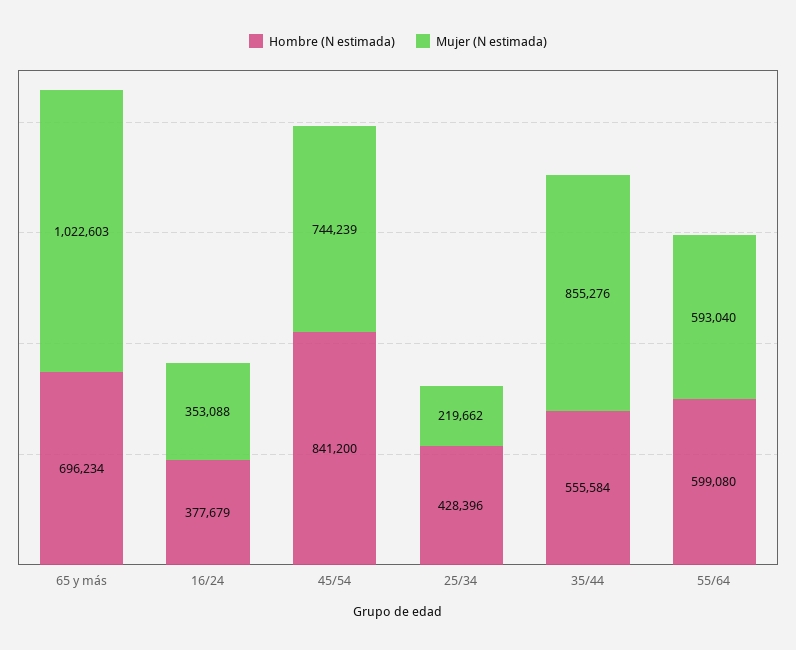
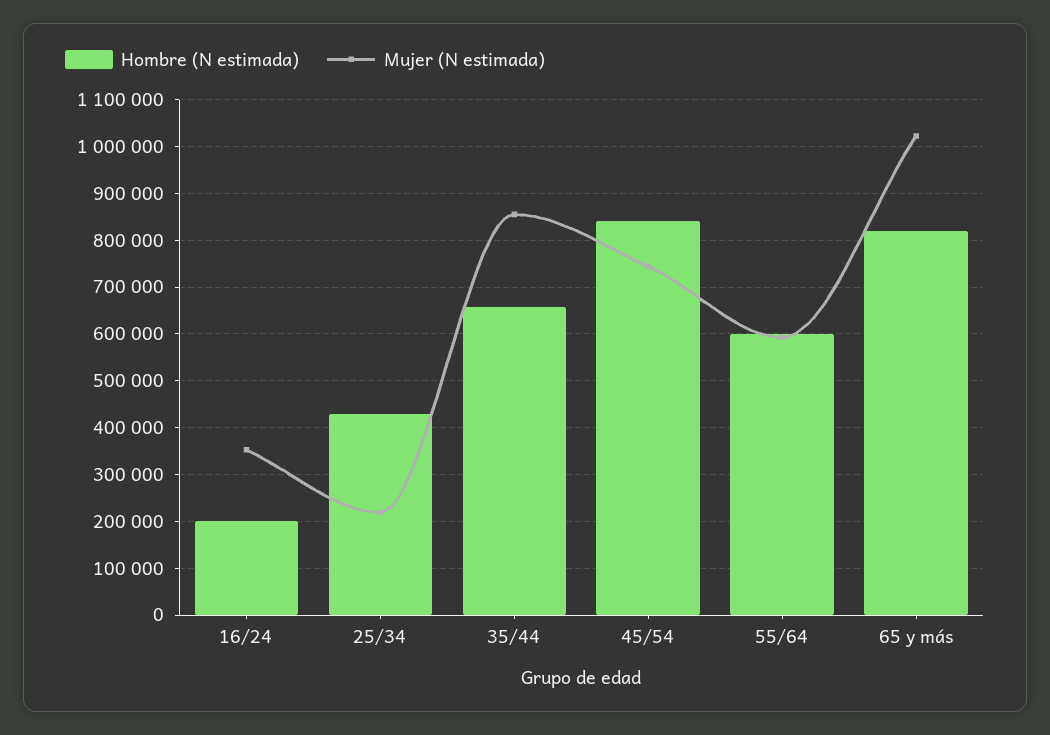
Hombre (N estimada), 65 y más: 696234 -> 820000
Hombre (N estimada), 16/24: 377679 -> 200000
Hombre (N estimada), 35/44: 555584 -> 660000

